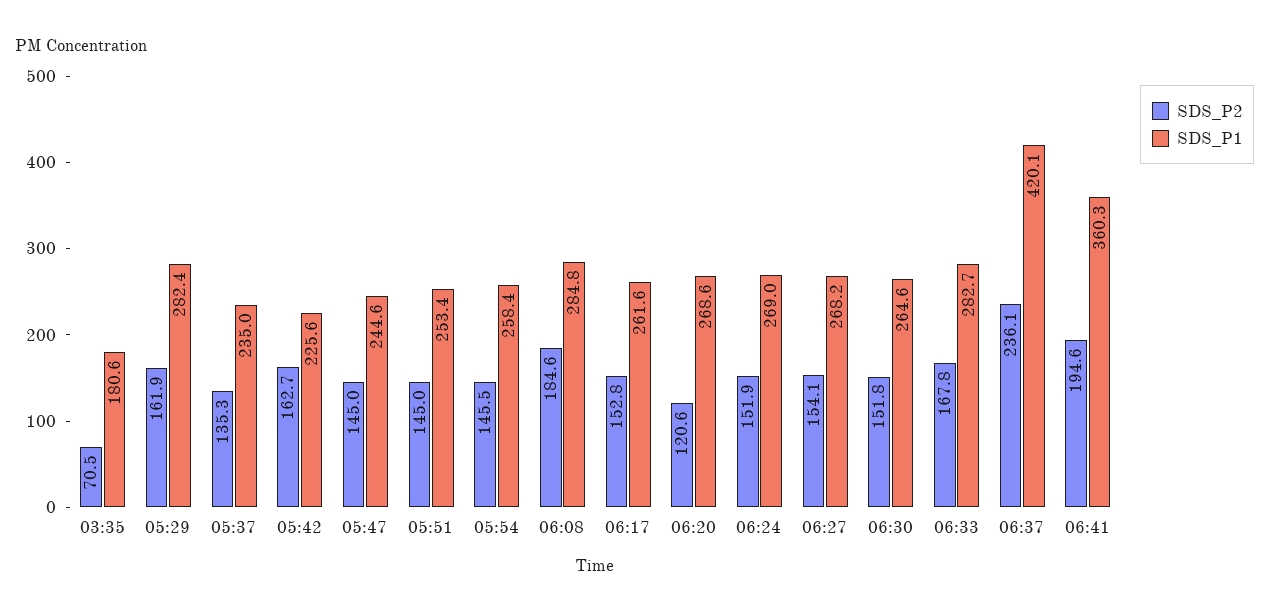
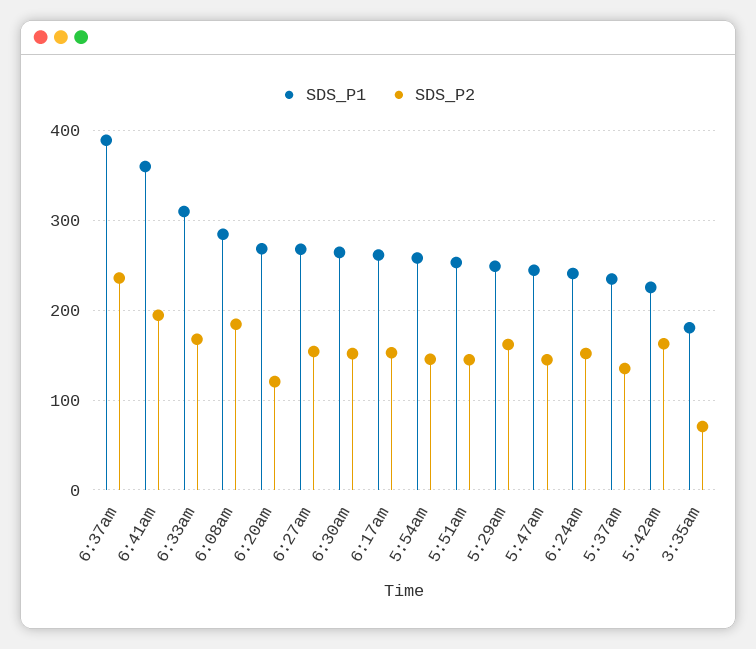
SDS_P1, 05:29: 282.4 -> 250
SDS_P1, 06:24: 269 -> 240
SDS_P1, 06:33: 282.7 -> 310
SDS_P1, 06:37: 420.1 -> 390

